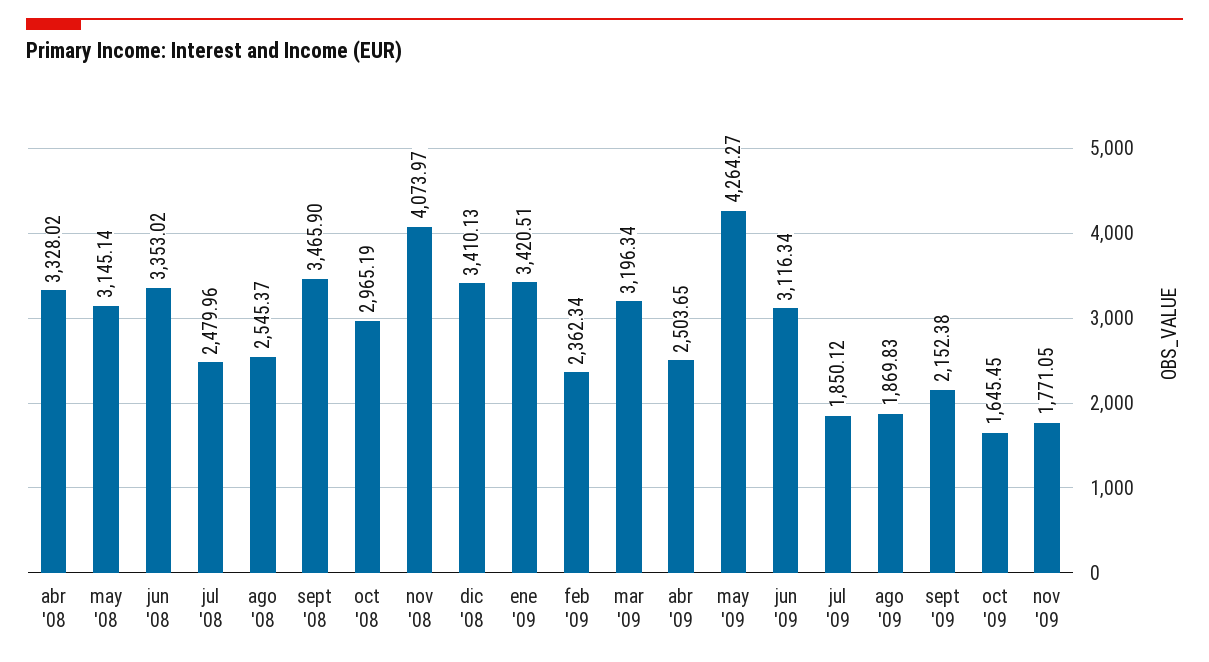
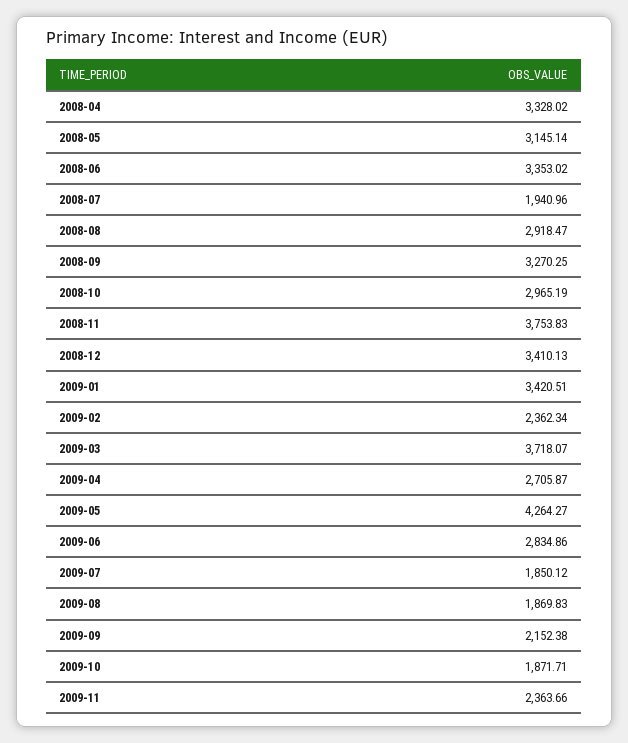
jul '08: 2479.96 -> 1940.96
ago '08: 2545.37 -> 2918.47
sept '08: 3465.9 -> 3270.25
nov '08: 4073.97 -> 3753.83
mar '09: 3196.34 -> 3718.07
abr '09: 2503.65 -> 2705.87
jun '09: 3116.34 -> 2834.86
oct '09: 1645.45 -> 1871.71
nov '09: 1771.05 -> 2363.66

